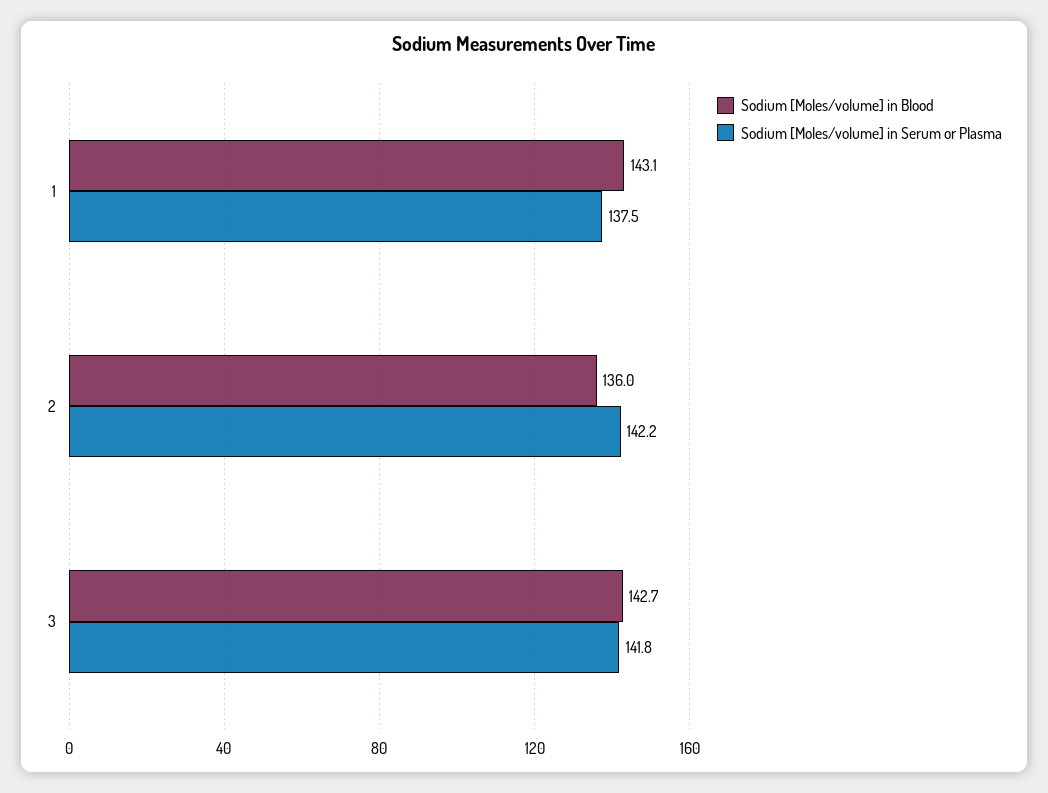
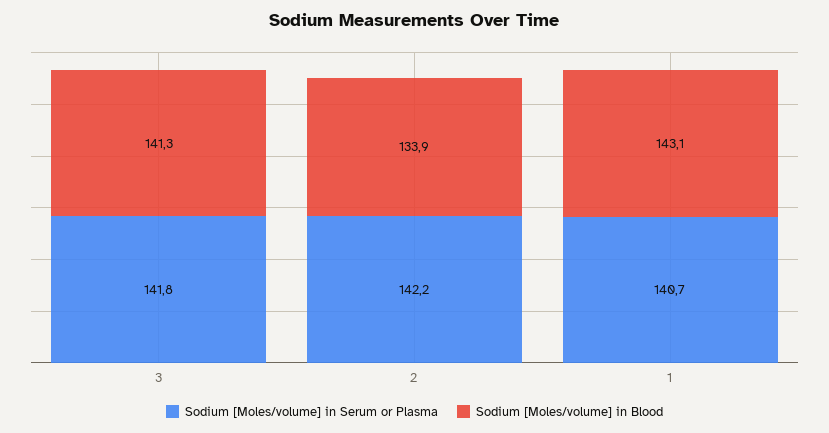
Sodium [Moles/volume] in Serum or Plasma, 1: 137.5 -> 140.7
Sodium [Moles/volume] in Blood, 2: 136 -> 133.9
Sodium [Moles/volume] in Blood, 3: 142.7 -> 141.3

